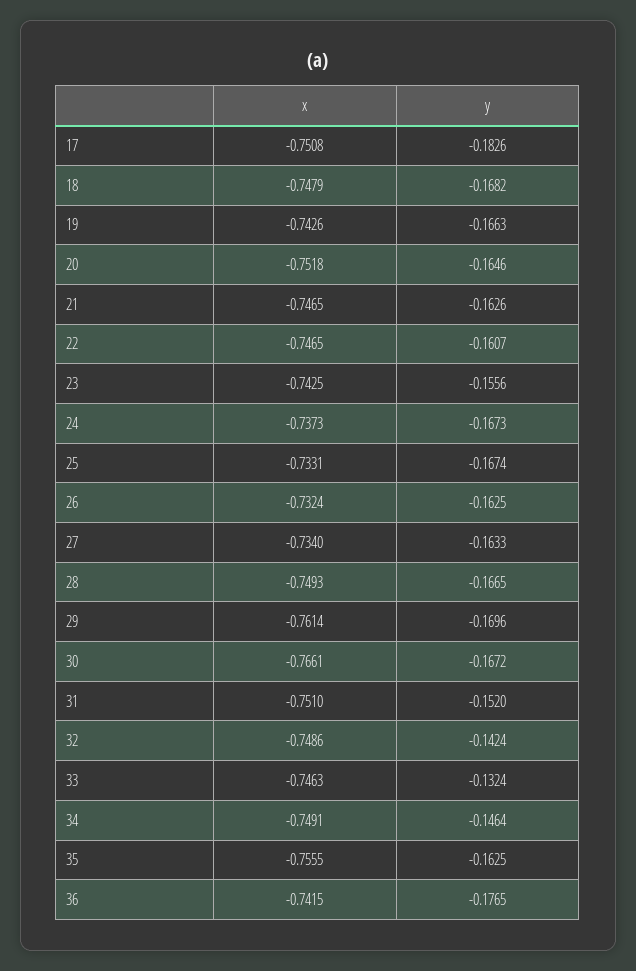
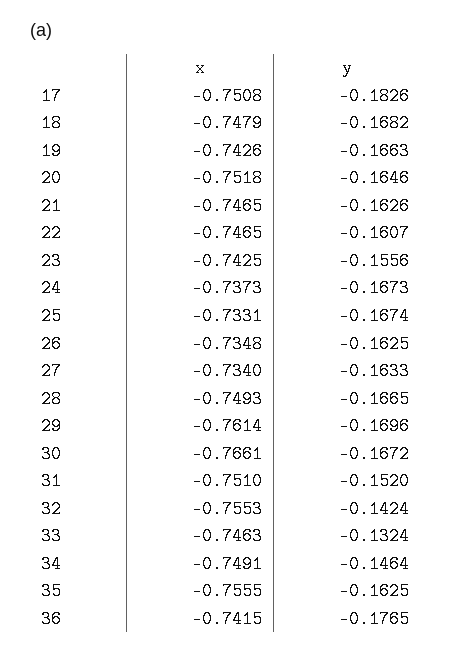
x, 26: -0.7324 -> -0.7348
x, 32: -0.7486 -> -0.7553

